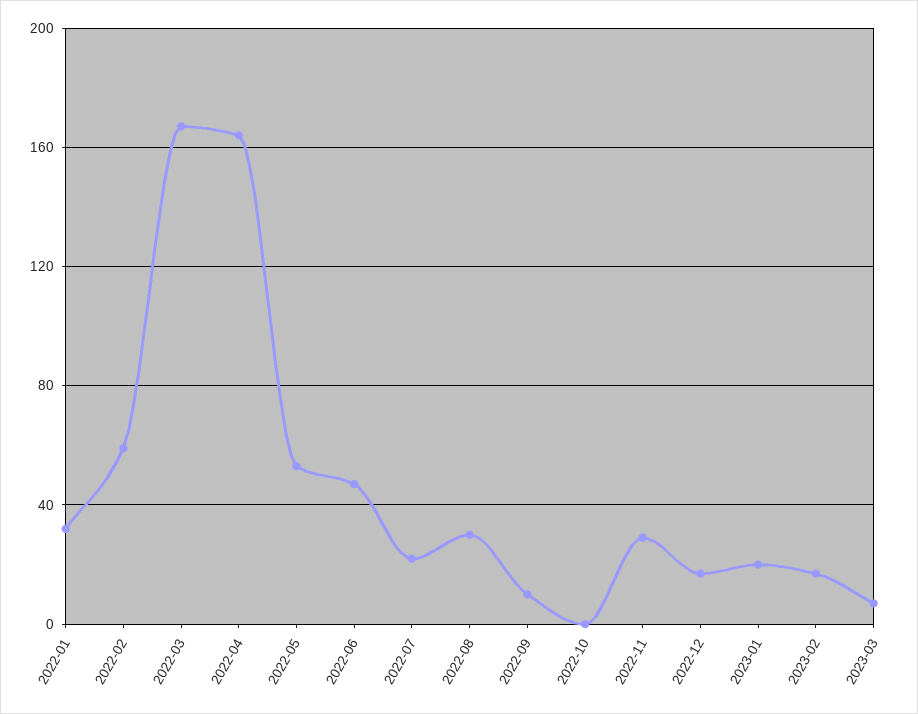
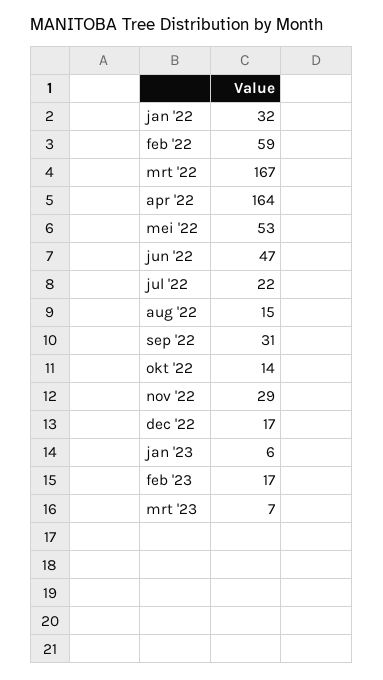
2022-08: 30 -> 15
2022-09: 10 -> 31
2022-10: 0 -> 14
2023-01: 20 -> 6

